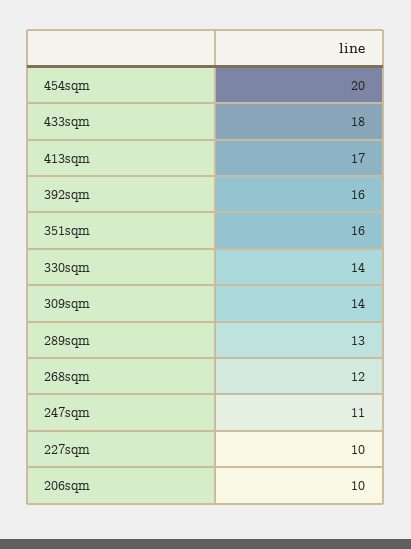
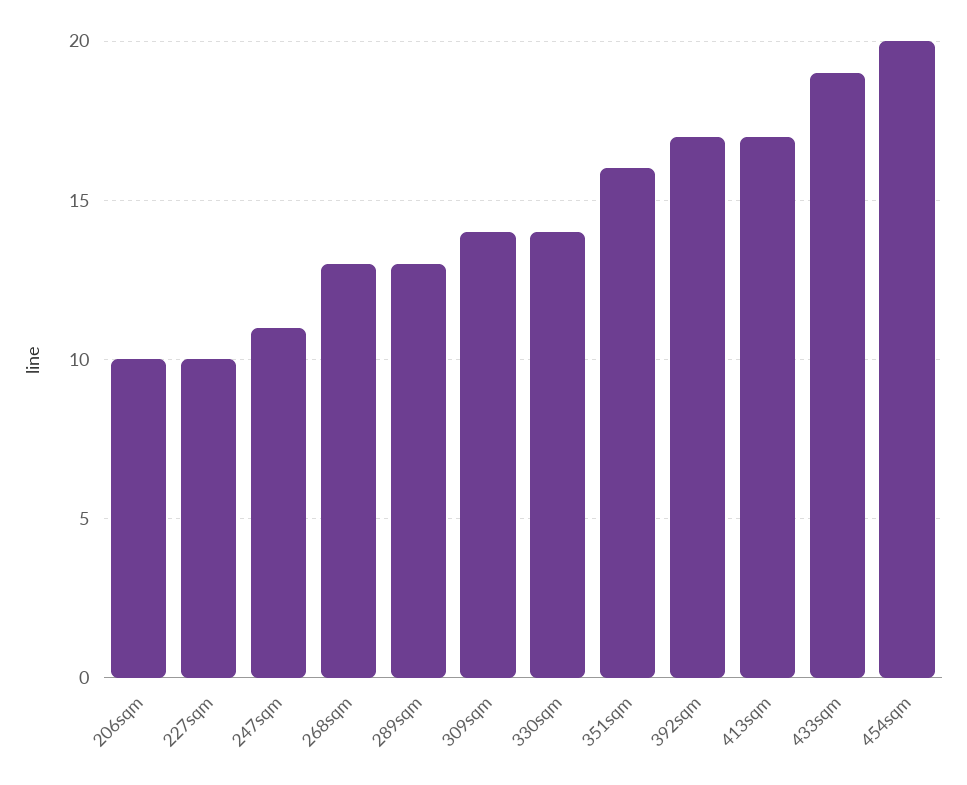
433sqm: 18 -> 19
392sqm: 16 -> 17
268sqm: 12 -> 13

